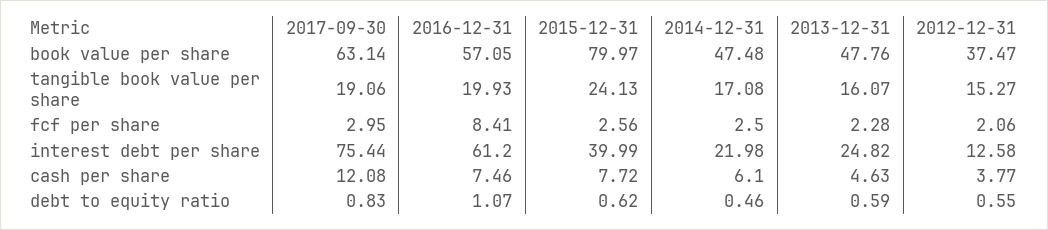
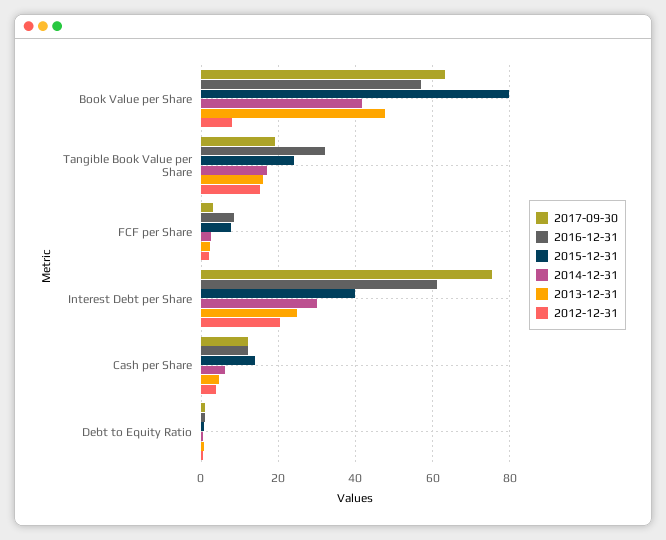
2014-12-31, book value per share: 47.48 -> 42
2012-12-31, book value per share: 37.47 -> 8
2016-12-31, tangible book value per share: 19.93 -> 32
2015-12-31, fcf per share: 2.56 -> 8
2014-12-31, interest debt per share: 21.98 -> 30
2012-12-31, interest debt per share: 12.58 -> 20
2016-12-31, cash per share: 7.46 -> 12
2015-12-31, cash per share: 7.72 -> 14

